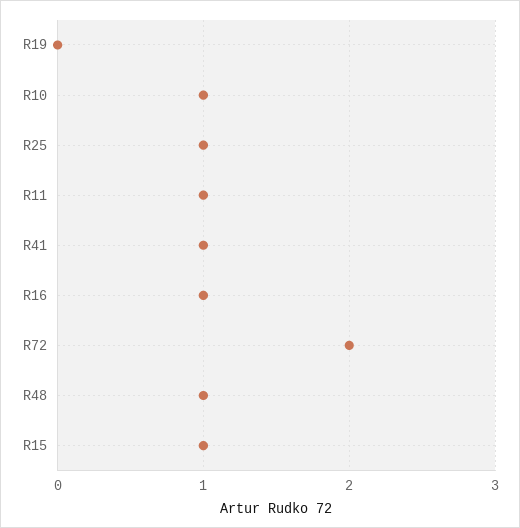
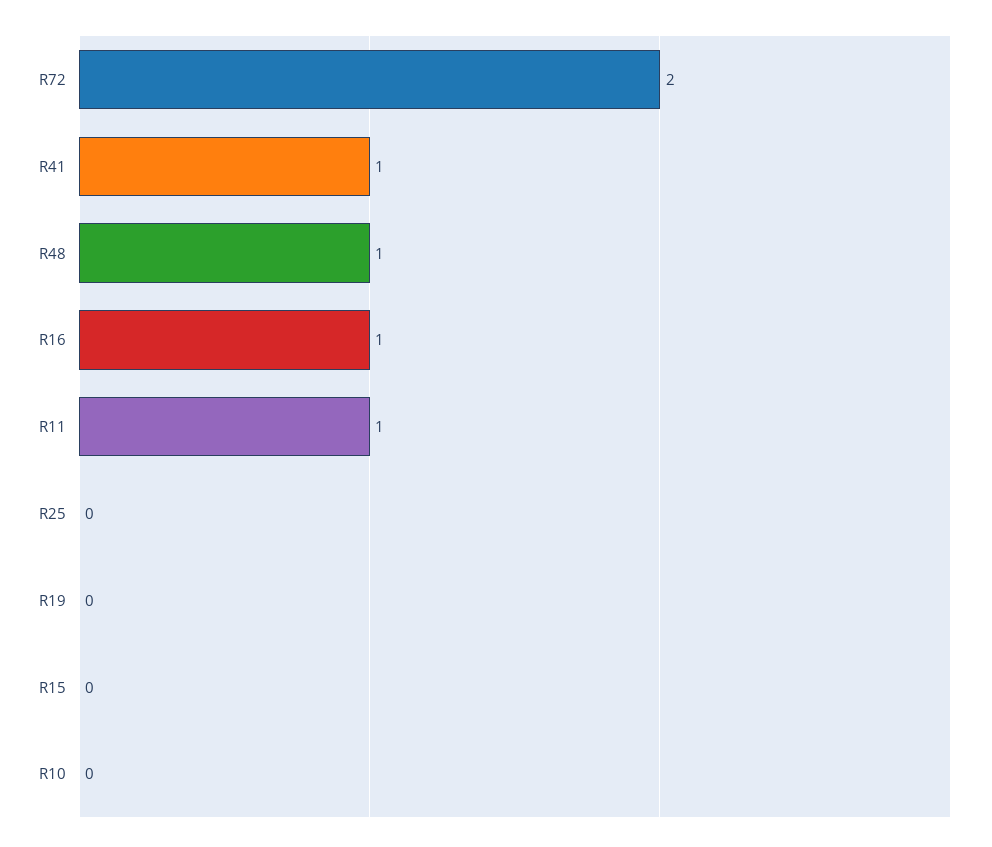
R10: 1 -> 0
R25: 1 -> 0
R15: 1 -> 0

